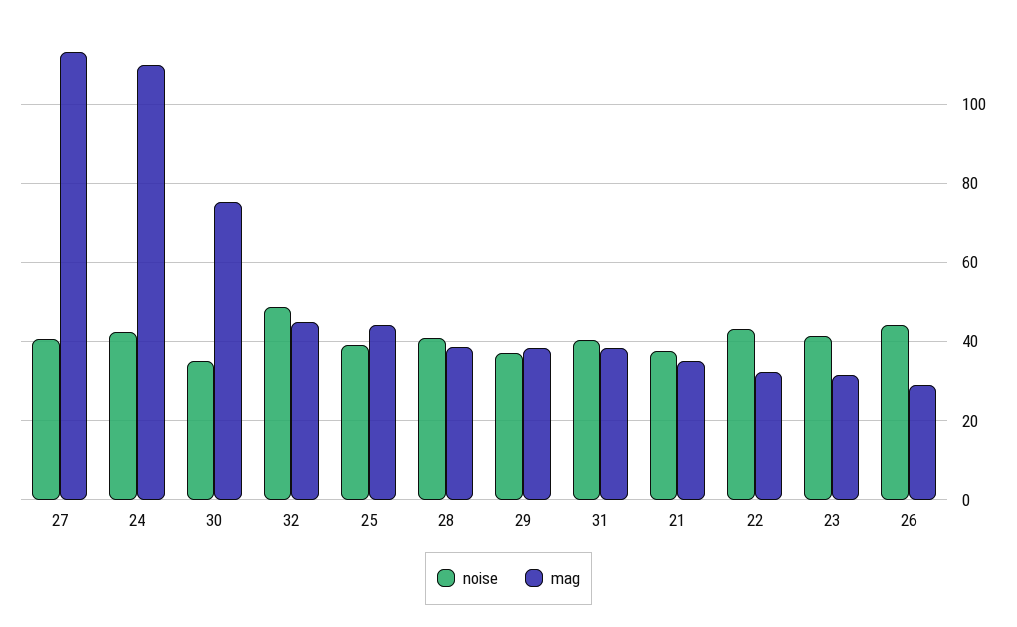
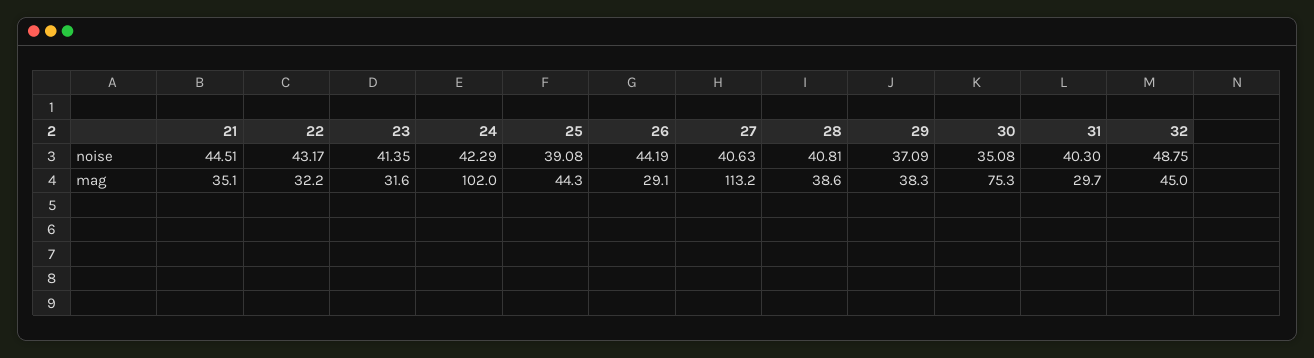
mag, 24: 110 -> 102
mag, 31: 38 -> 29.7
noise, 21: 38 -> 44.51

